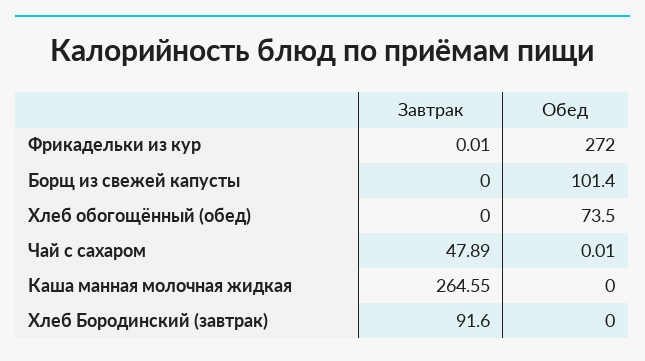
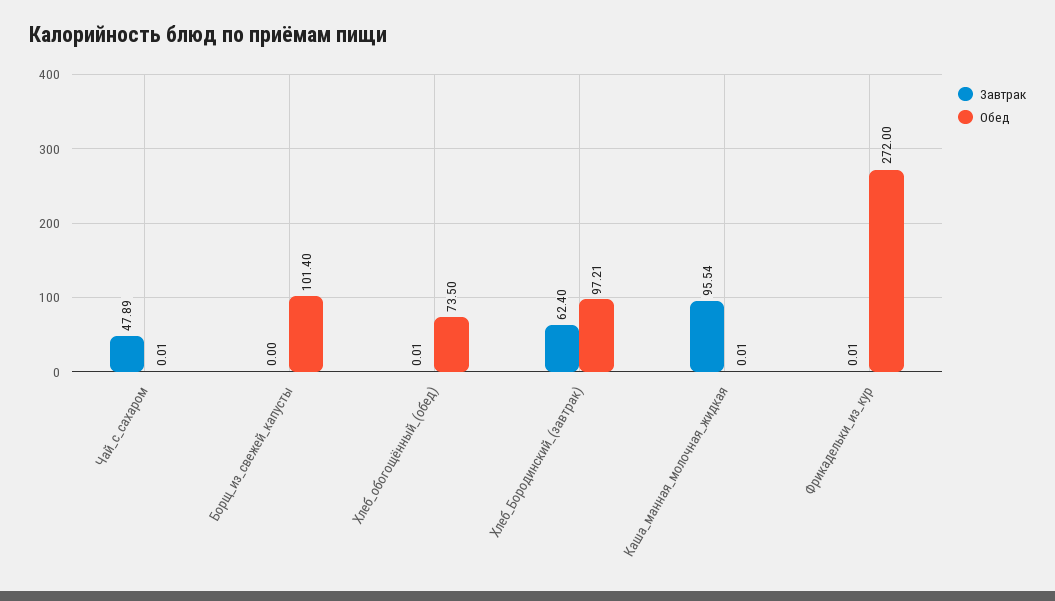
Завтрак, Хлеб обогощённый (обед): 0 -> 0.01
Завтрак, Каша манная молочная жидкая: 264.55 -> 95.54
Обед, Каша манная молочная жидкая: 0 -> 0.01
Завтрак, Хлеб Бородинский (завтрак): 91.6 -> 62.4
Обед, Хлеб Бородинский (завтрак): 0 -> 97.21

